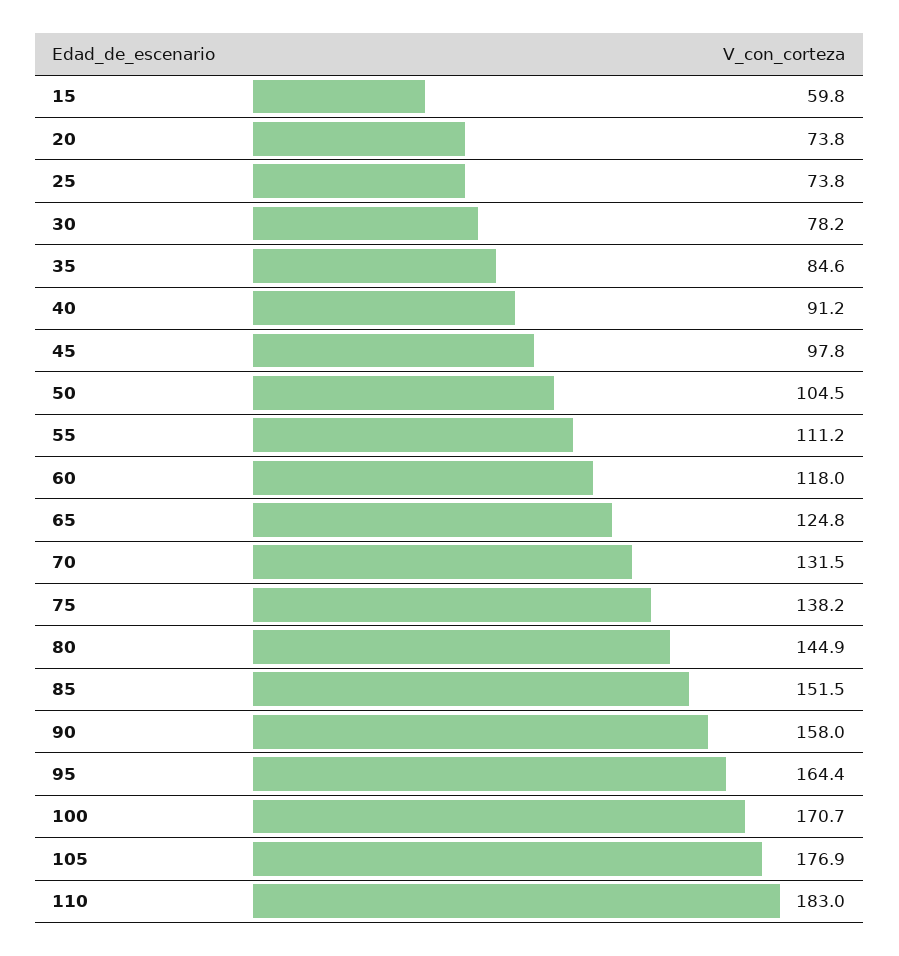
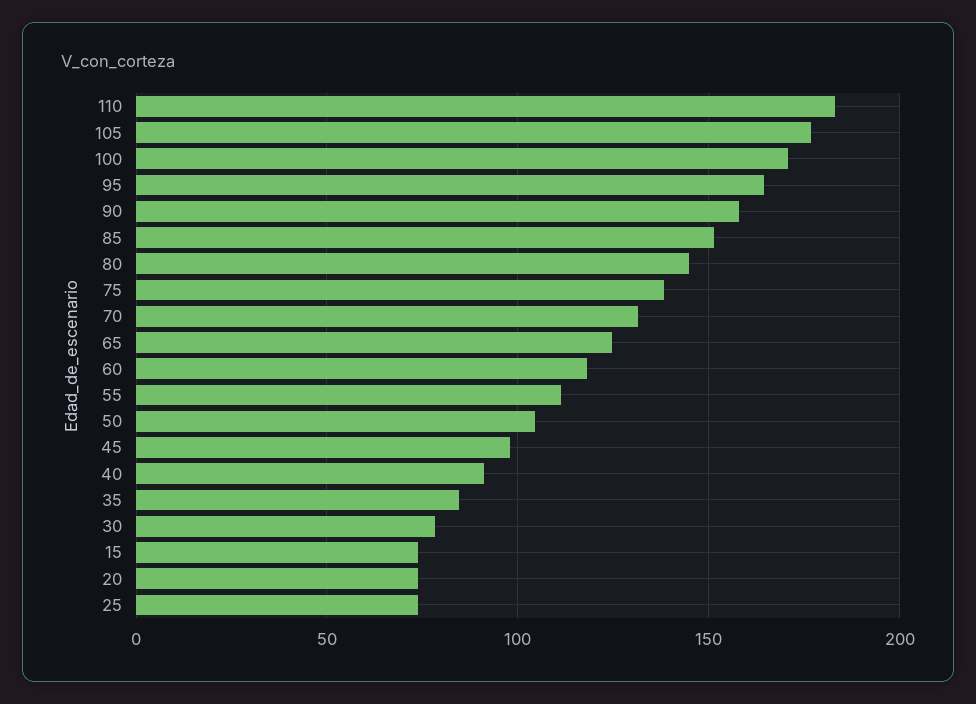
15: 59.8 -> 75

